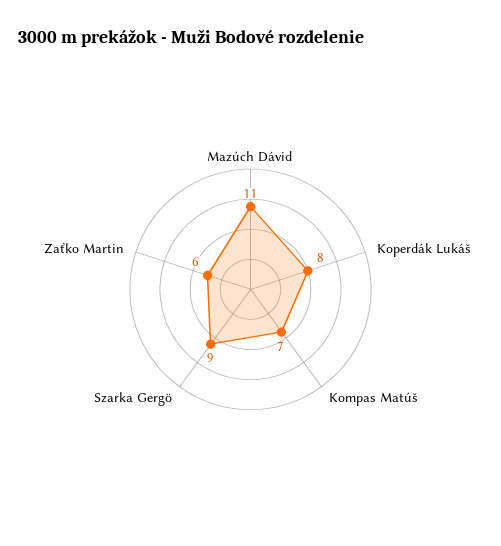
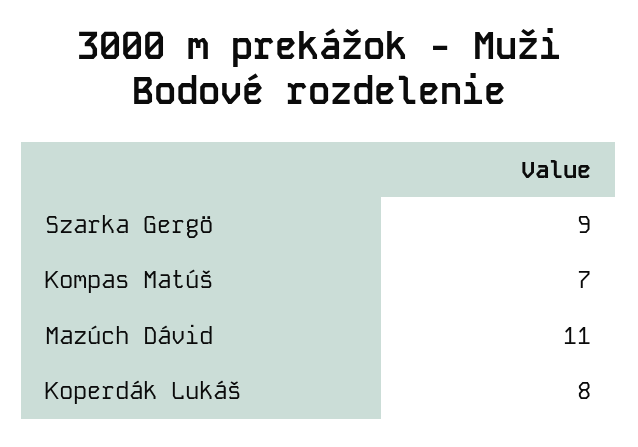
Zaťko Martin: 6 -> none

